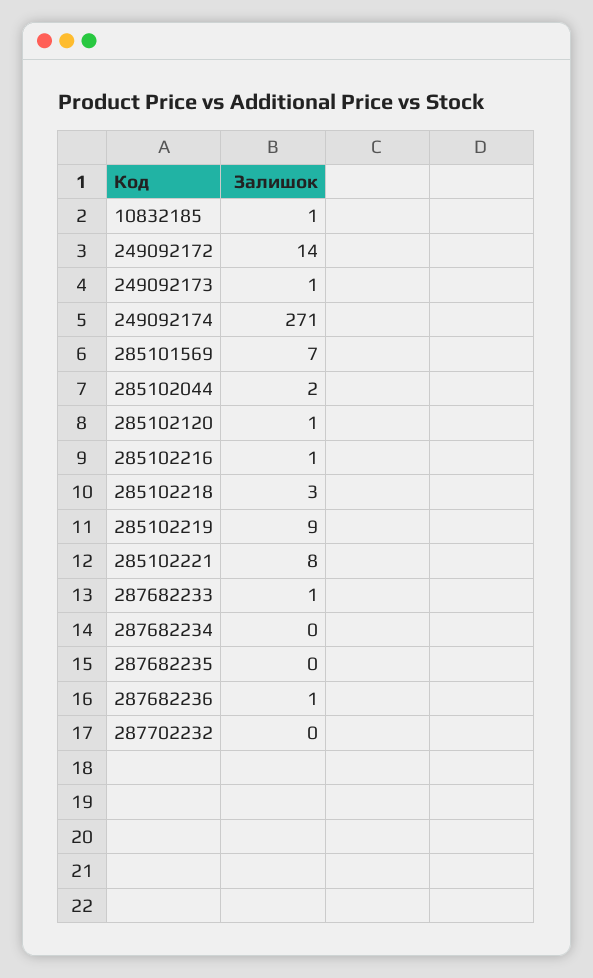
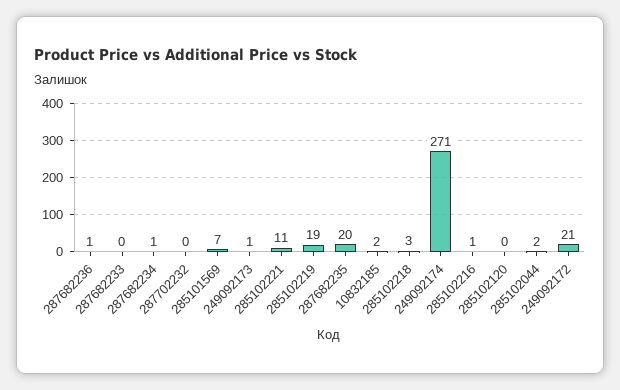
10832185: 1 -> 2
249092172: 14 -> 21
285102120: 1 -> 0
285102219: 9 -> 19
285102221: 8 -> 11
287682233: 1 -> 0
287682234: 0 -> 1
287682235: 0 -> 20

